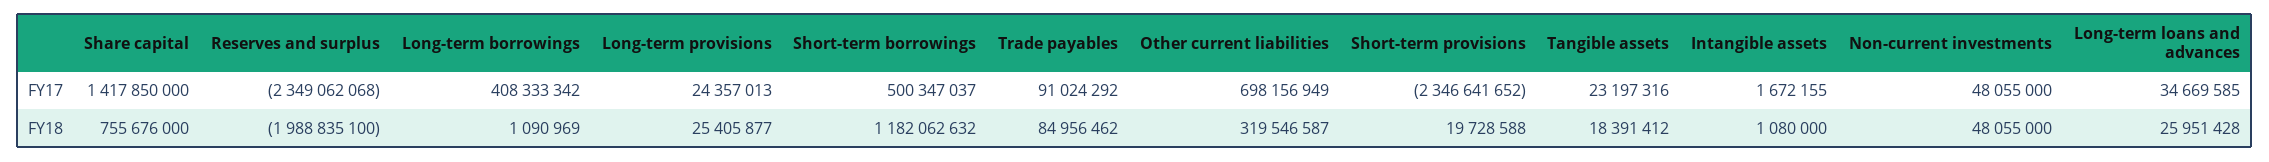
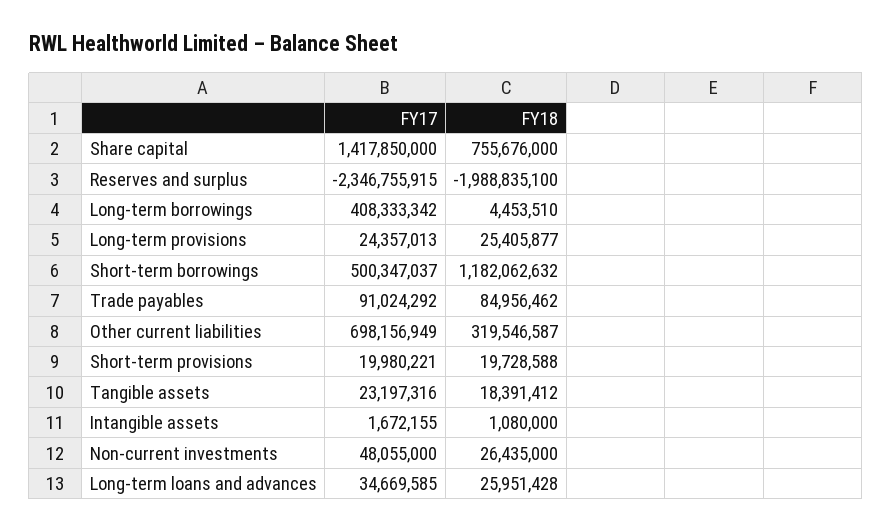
Reserves and surplus, FY17: -2349062068 -> -2346755915
Short-term provisions, FY17: -2346641652 -> 19980221
Long-term borrowings, FY18: 1090969 -> 4453510
Non-current investments, FY18: 48055000 -> 26435000

